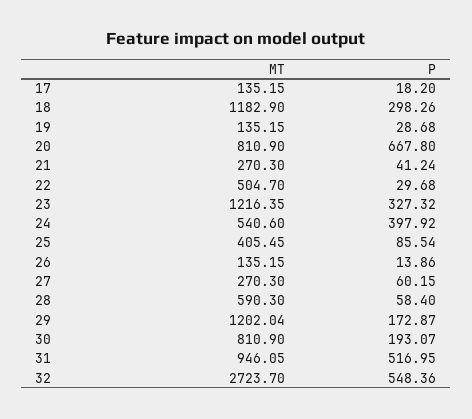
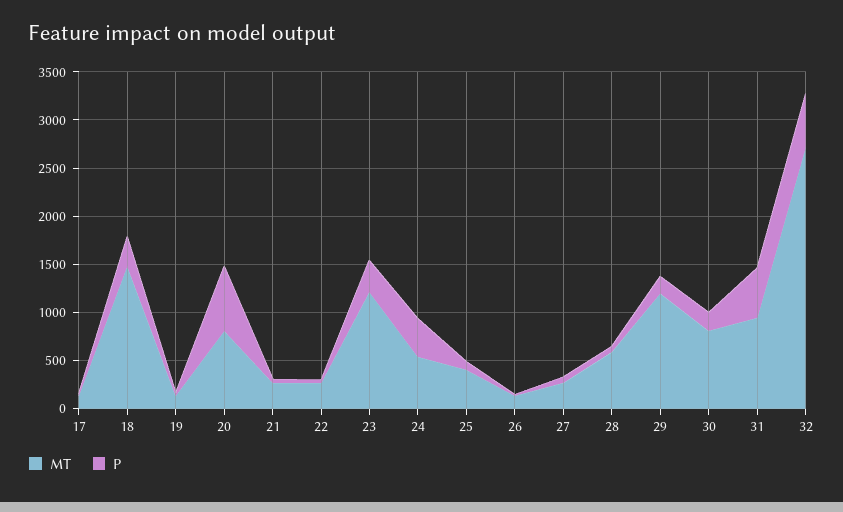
MT, 18: 1182.9 -> 1500
MT, 22: 504.7 -> 300

